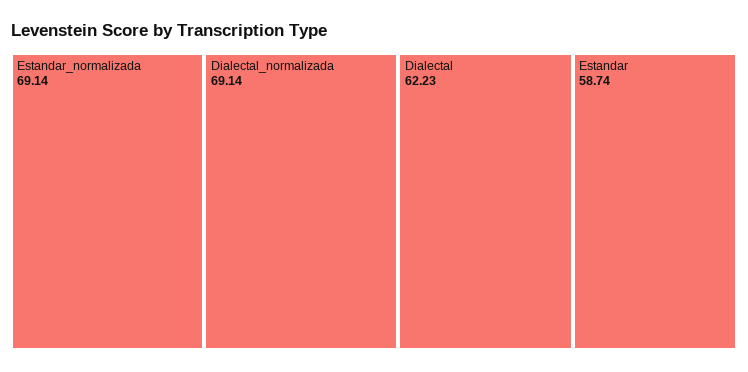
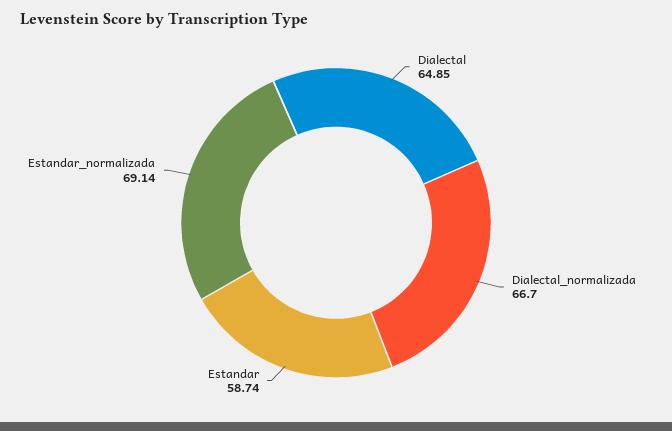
Dialectal_normalizada: 69.14 -> 66.7
Dialectal: 62.23 -> 64.85

